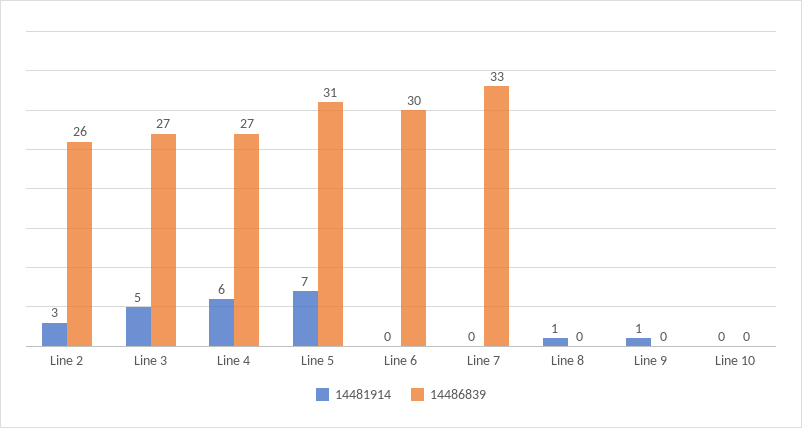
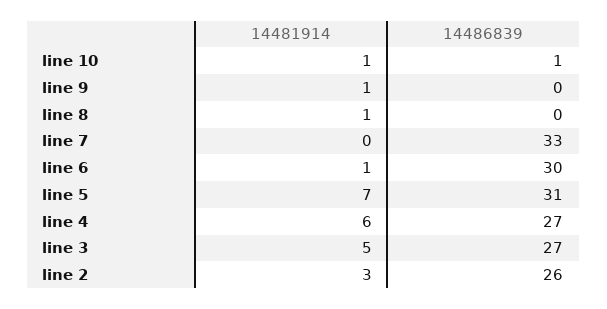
14481914, Line 6: 0 -> 1
14481914, Line 10: 0 -> 1
14486839, Line 10: 0 -> 1

